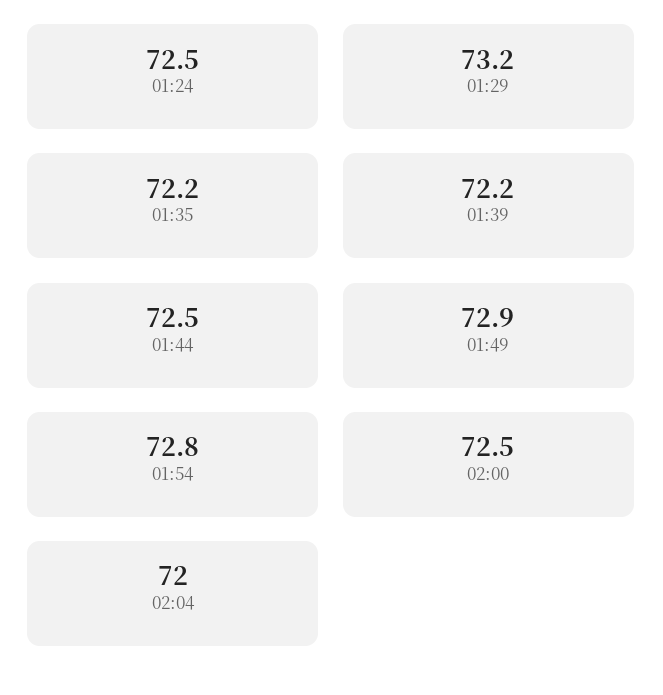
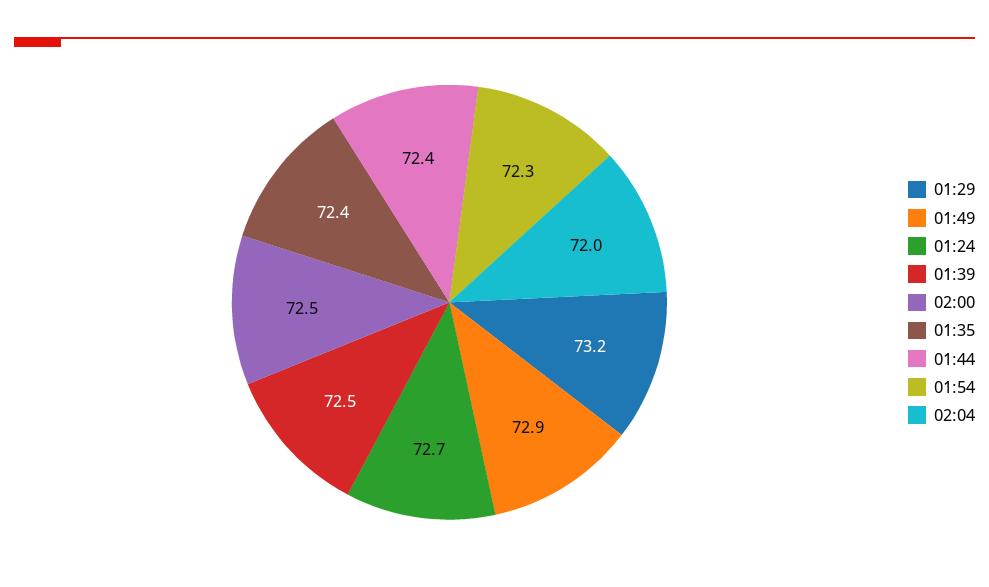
01:24: 72.5 -> 72.7
01:35: 72.2 -> 72.4
01:39: 72.2 -> 72.5
01:44: 72.5 -> 72.4
01:54: 72.8 -> 72.3

